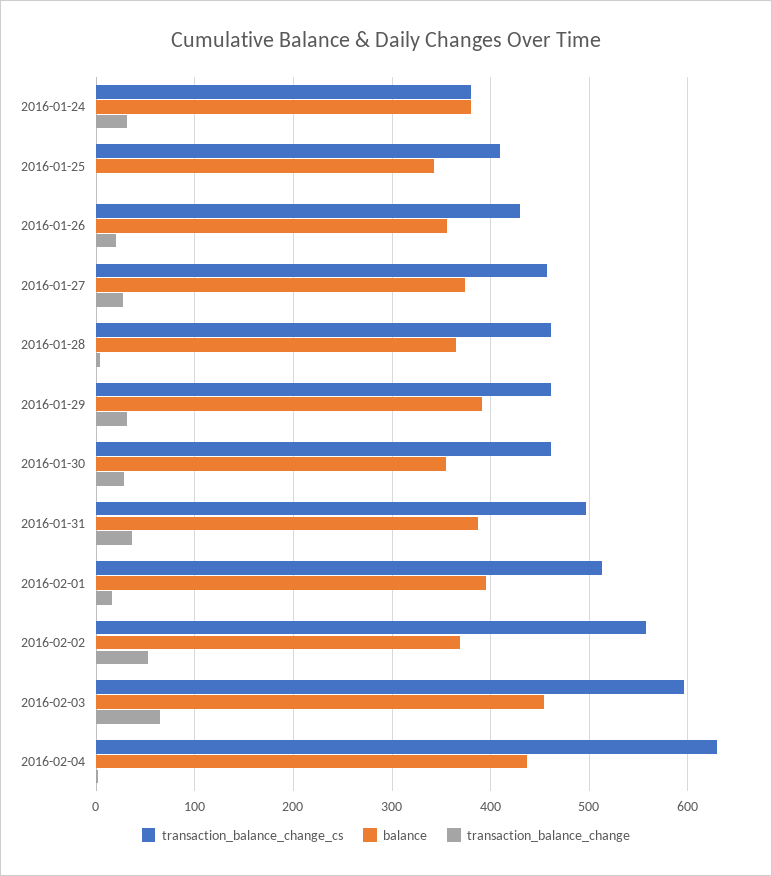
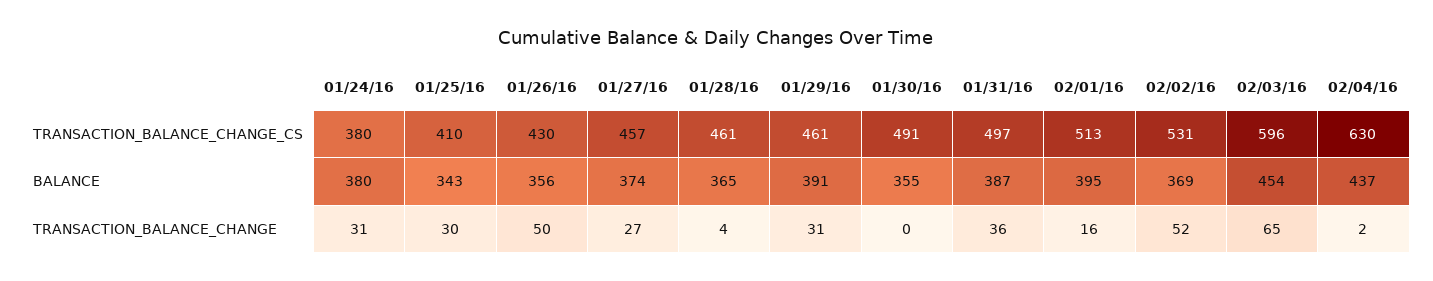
transaction_balance_change, 2016-01-25: 0 -> 30
transaction_balance_change, 2016-01-26: 20 -> 50
transaction_balance_change_cs, 2016-01-30: 460 -> 491
transaction_balance_change, 2016-01-30: 30 -> 0
transaction_balance_change_cs, 2016-02-02: 560 -> 531

